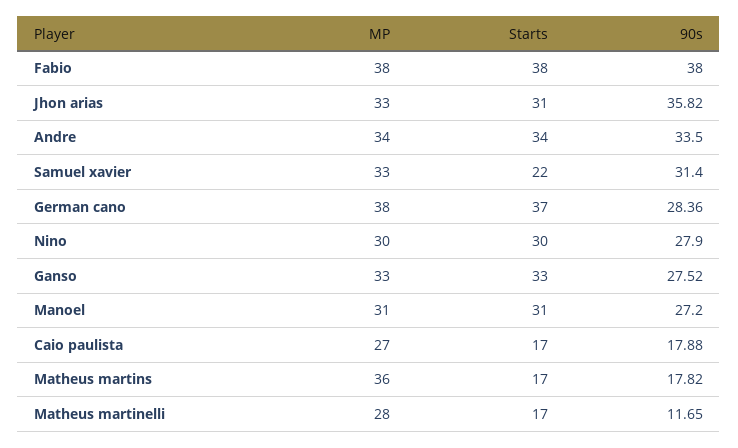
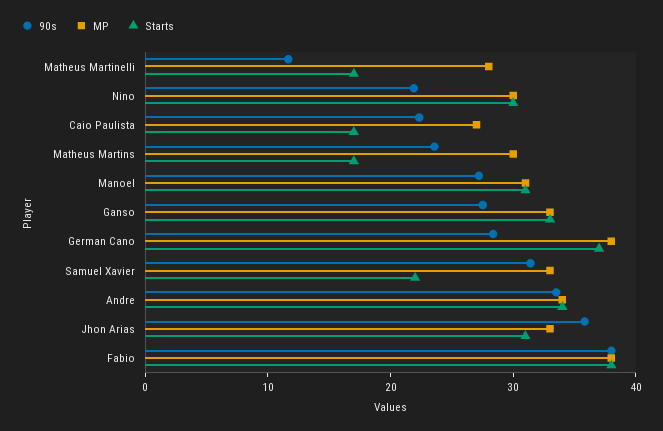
90s, Nino: 27.9 -> 22
90s, Caio paulista: 17.88 -> 22
MP, Matheus martins: 36 -> 30
90s, Matheus martins: 17.82 -> 24

